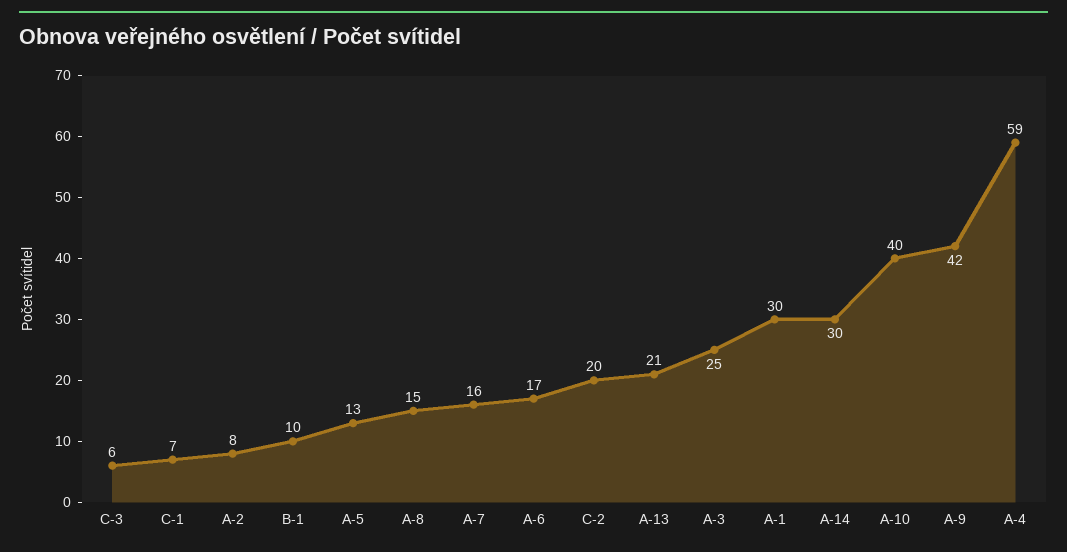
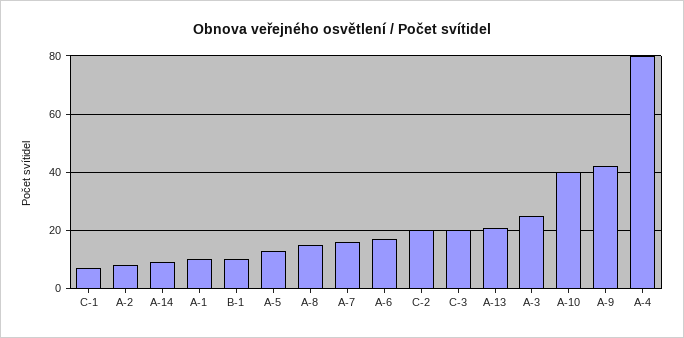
C-3: 6 -> 20
A-1: 30 -> 10
A-14: 30 -> 10
A-4: 59 -> 80

